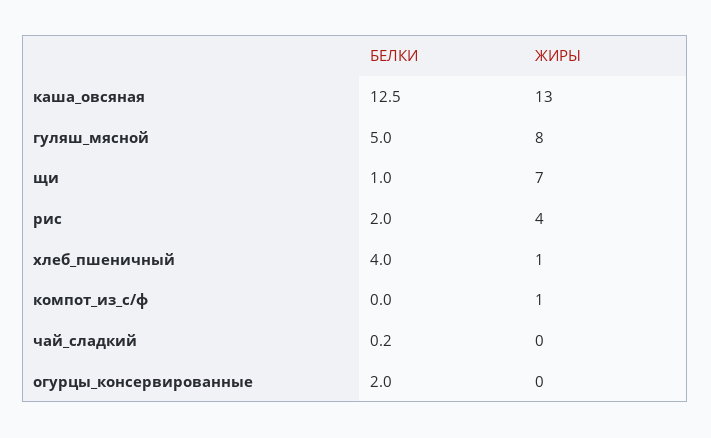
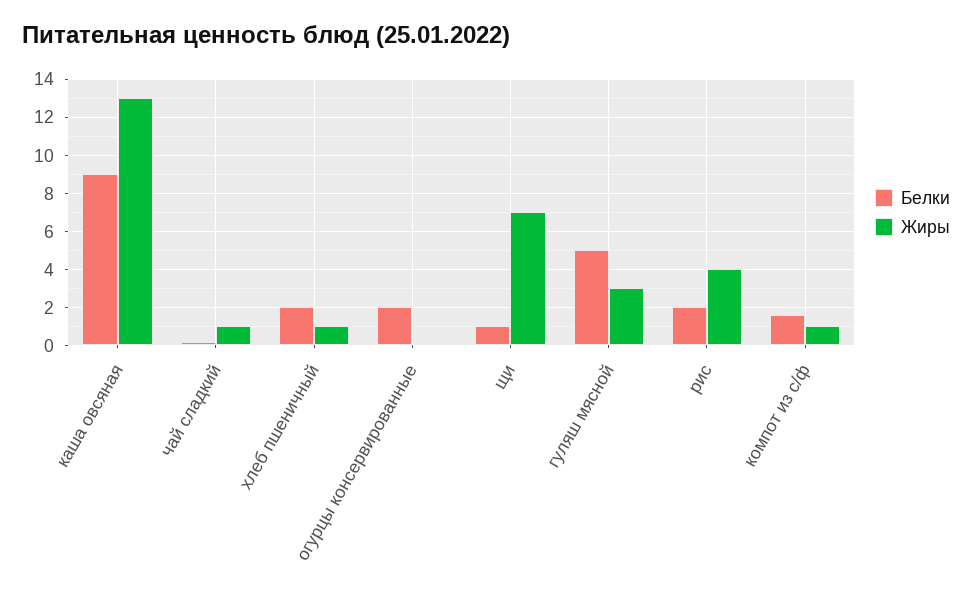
БЕЛКИ, каша_овсяная: 12.5 -> 9
ЖИРЫ, гуляш_мясной: 8 -> 3
БЕЛКИ, хлеб_пшеничный: 4 -> 2
БЕЛКИ, компот_из_с/ф: 0 -> 1.5
ЖИРЫ, чай_сладкий: 0 -> 1

